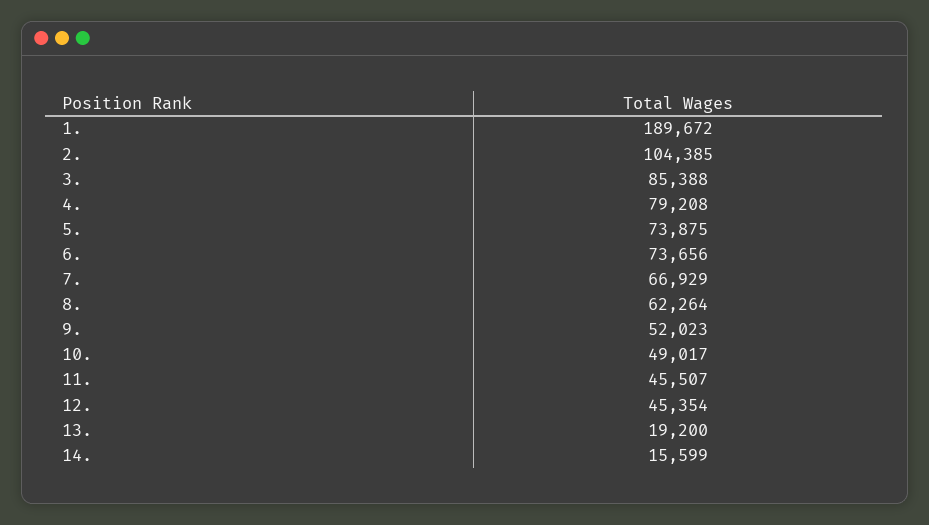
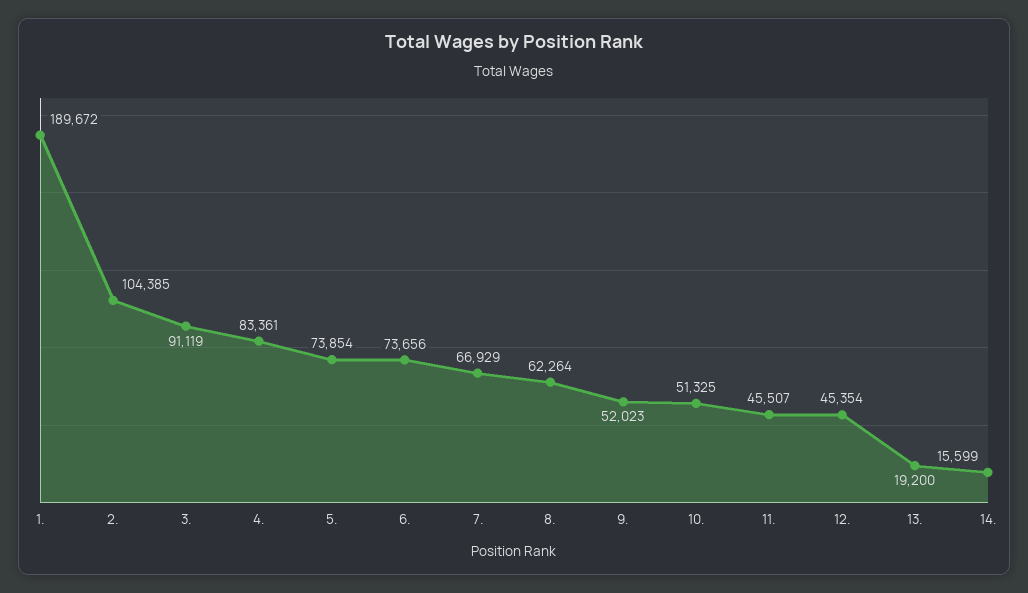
3.: 85388 -> 91119
4.: 79208 -> 83361
5.: 73875 -> 73854
10.: 49017 -> 51325

